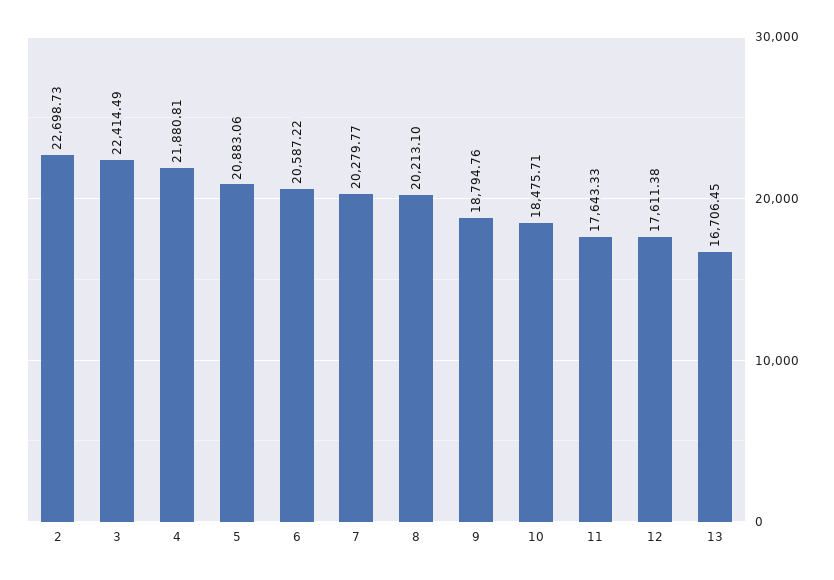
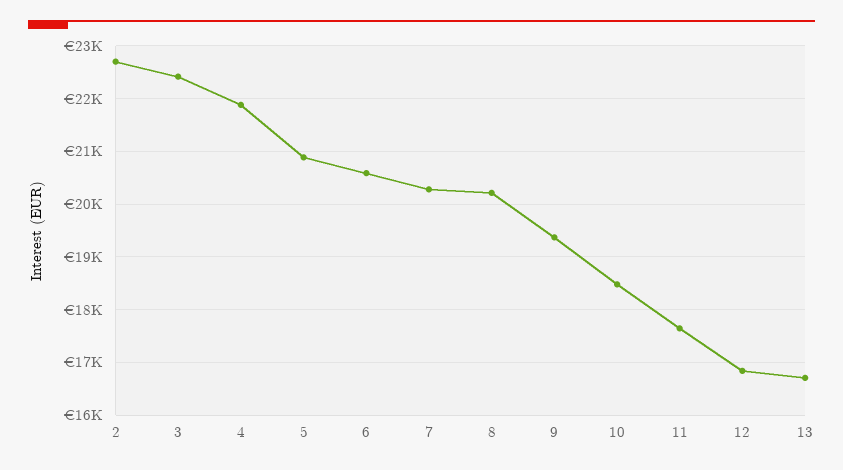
9: 18794.76 -> 19400
12: 17611.38 -> 16800

